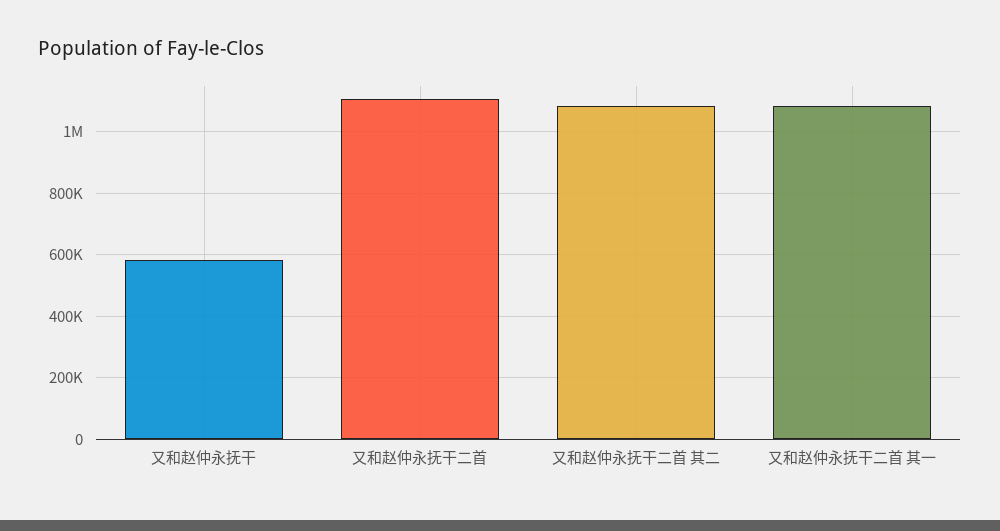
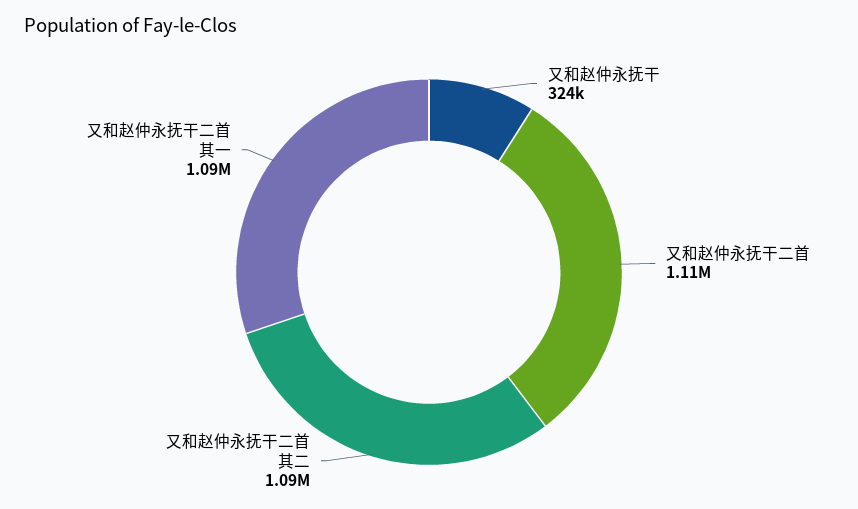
又和赵仲永抚干: 580000 -> 324000

